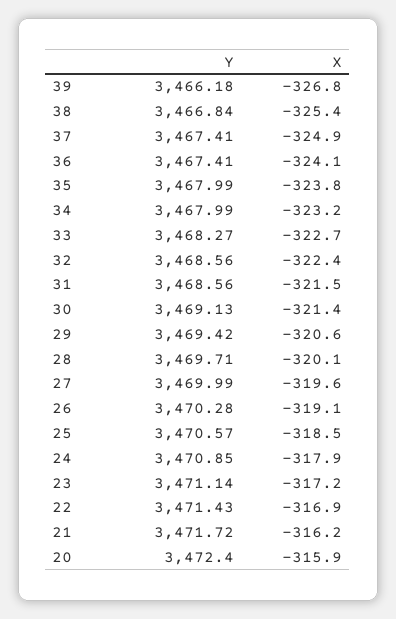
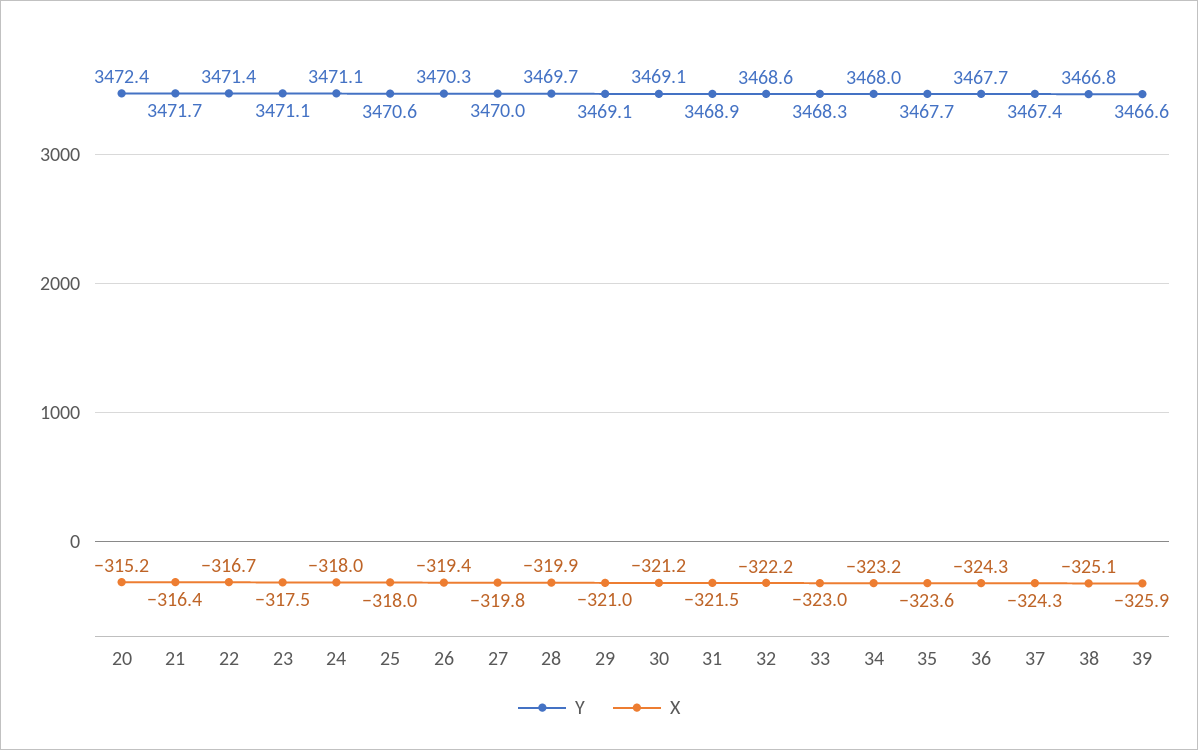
Y, 39: 3466.18 -> 3466.6
X, 39: -326.8 -> -325.9
X, 38: -325.4 -> -325.1
X, 37: -324.9 -> -324.3
Y, 36: 3467.41 -> 3467.7
X, 36: -324.1 -> -324.3
Y, 35: 3467.99 -> 3467.7
X, 35: -323.8 -> -323.6
X, 33: -322.7 -> -323
X, 32: -322.4 -> -322.2
Y, 31: 3468.56 -> 3468.9
X, 30: -321.4 -> -321.2
Y, 29: 3469.42 -> 3469.1
X, 29: -320.6 -> -321
X, 28: -320.1 -> -319.9
X, 27: -319.6 -> -319.8
X, 26: -319.1 -> -319.4
X, 25: -318.5 -> -318
Y, 24: 3470.85 -> 3471.1
X, 24: -317.9 -> -318
X, 23: -317.2 -> -317.5
X, 22: -316.9 -> -316.7
X, 21: -316.2 -> -316.4
X, 20: -315.9 -> -315.2

